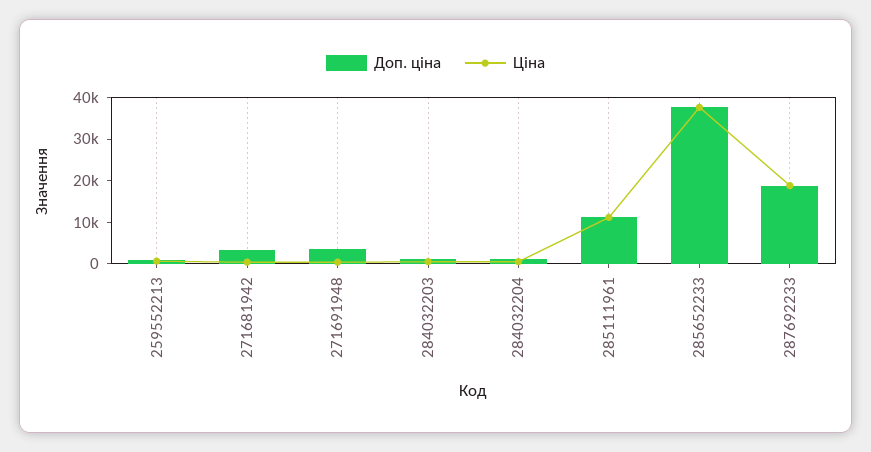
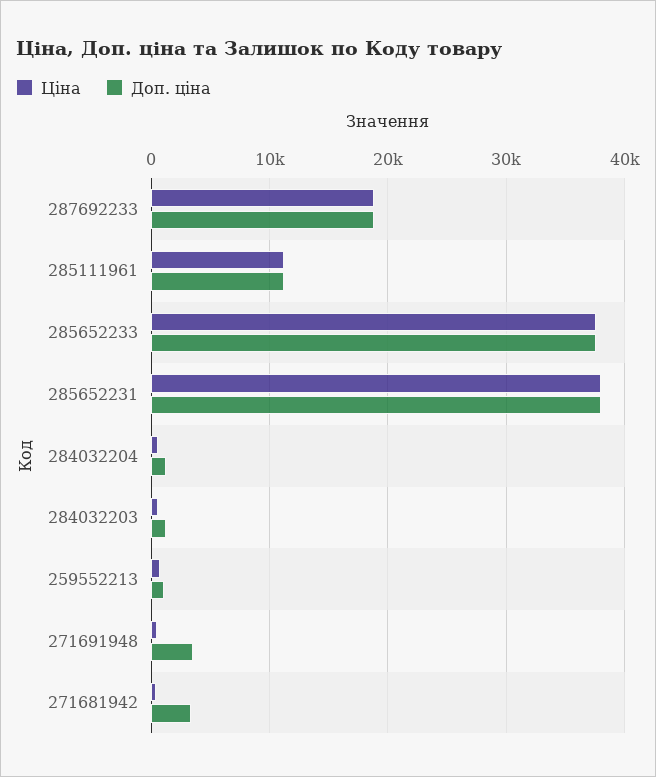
Ціна, 285652231: none -> 38000
Доп. ціна, 285652231: none -> 38000

